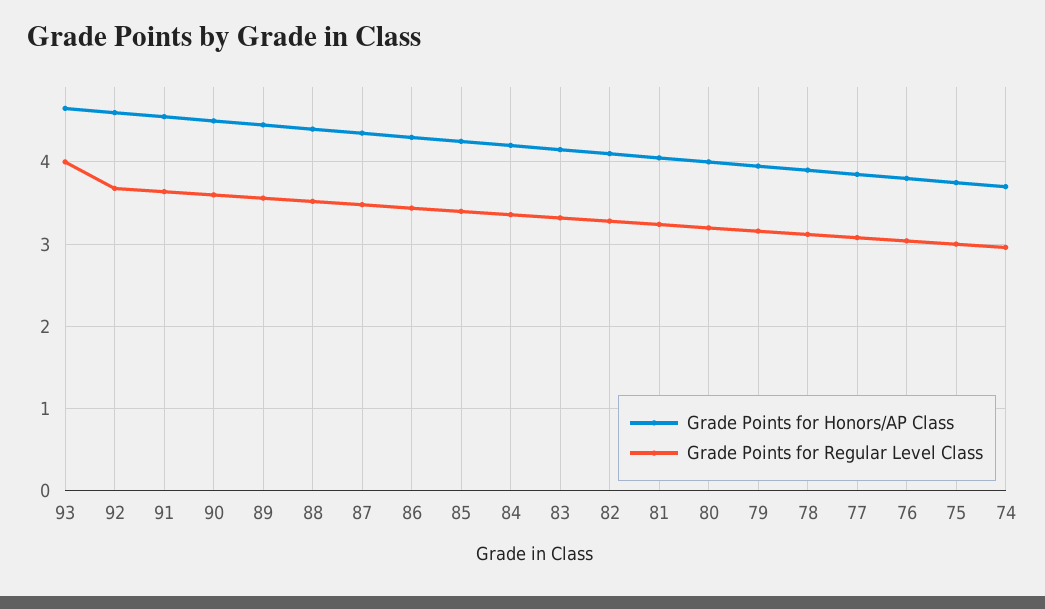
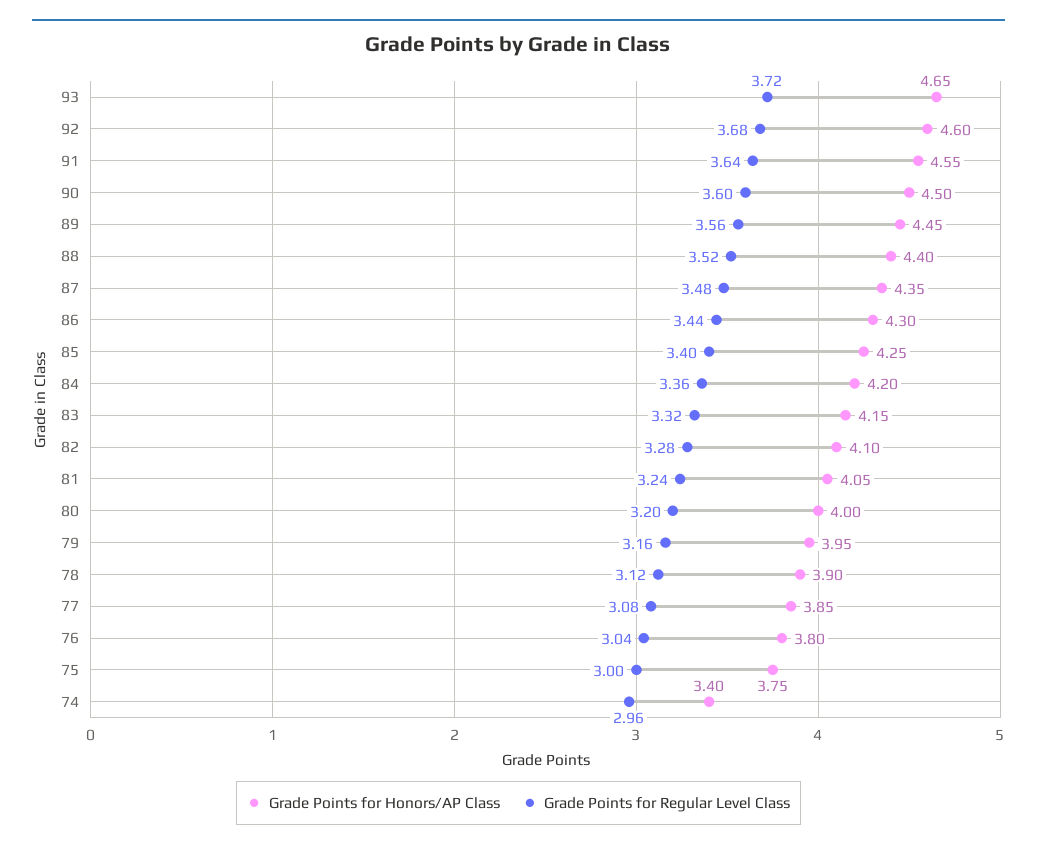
Grade Points for Regular Level Class, 93: 4 -> 3.72
Grade Points for Honors/AP Class, 74: 3.7 -> 3.4

